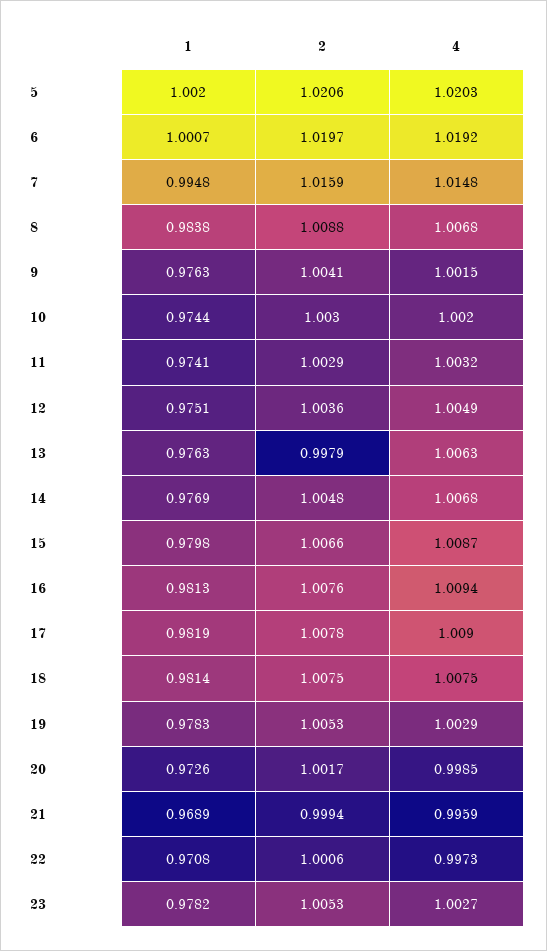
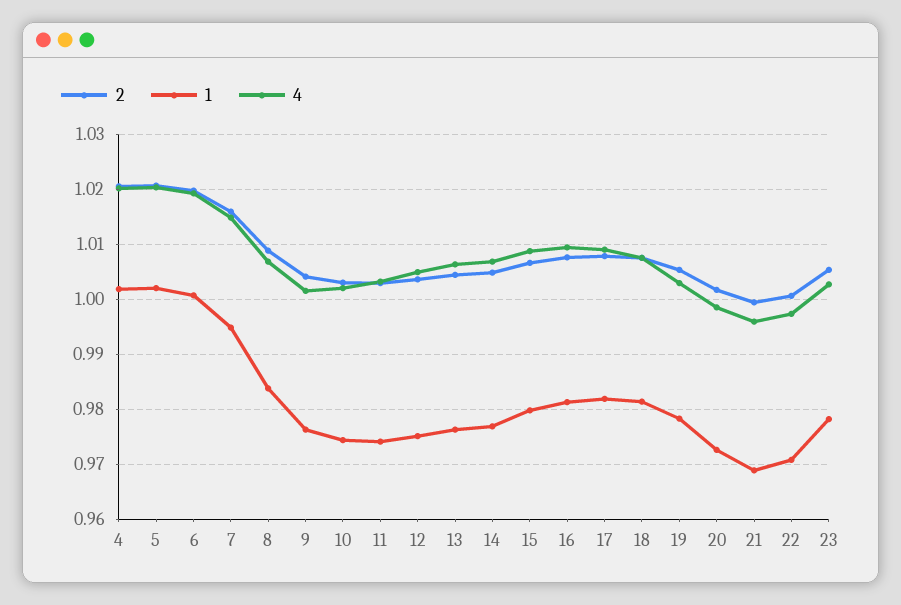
2, 13: 0.9979 -> 1.004
2, 4: none -> 1.02
1, 4: none -> 1.002
4, 4: none -> 1.02

